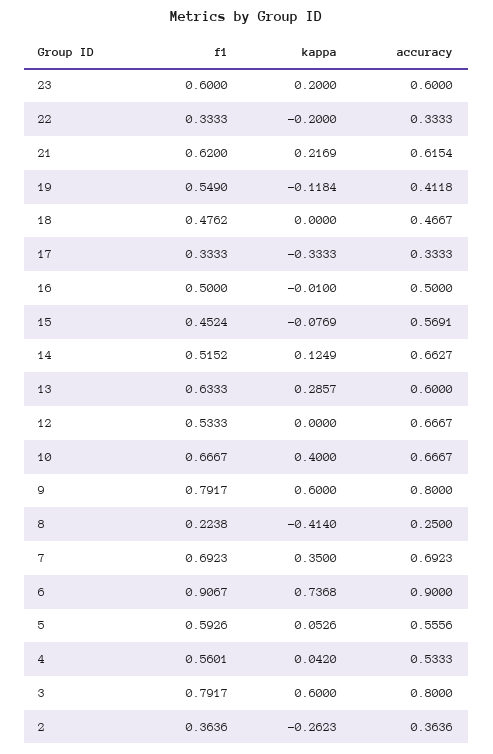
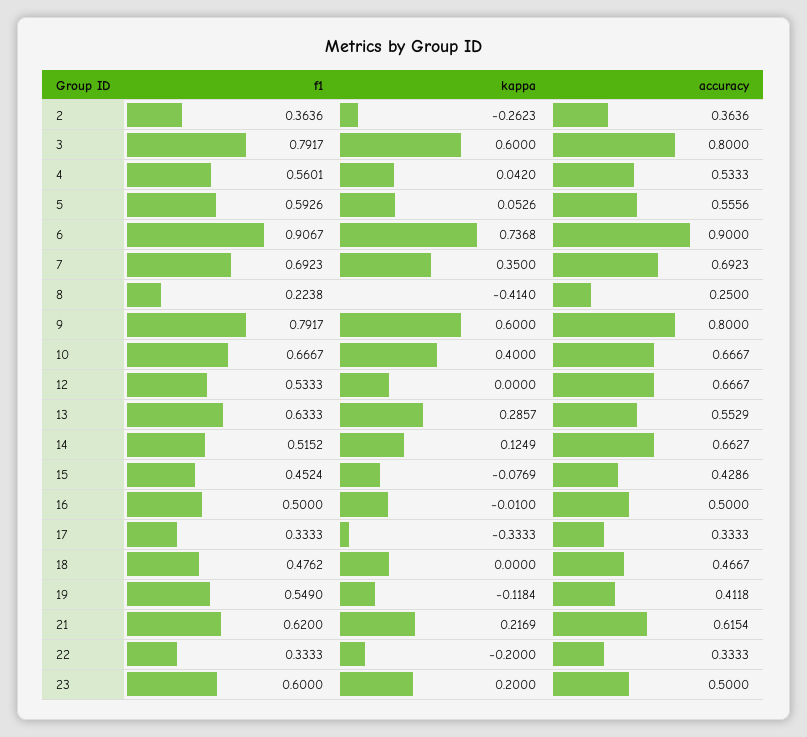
accuracy, 23: 0.6 -> 0.5
accuracy, 15: 0.5691 -> 0.4286
accuracy, 13: 0.6 -> 0.5529

